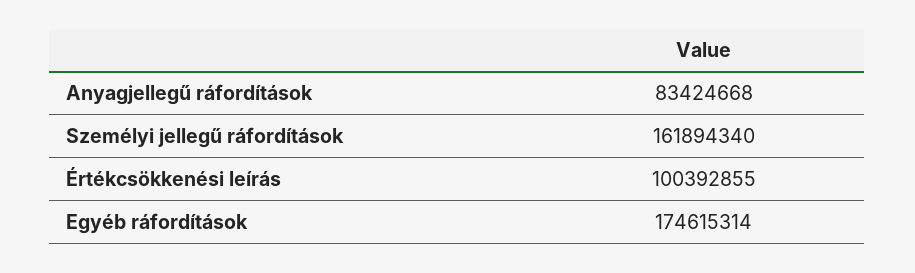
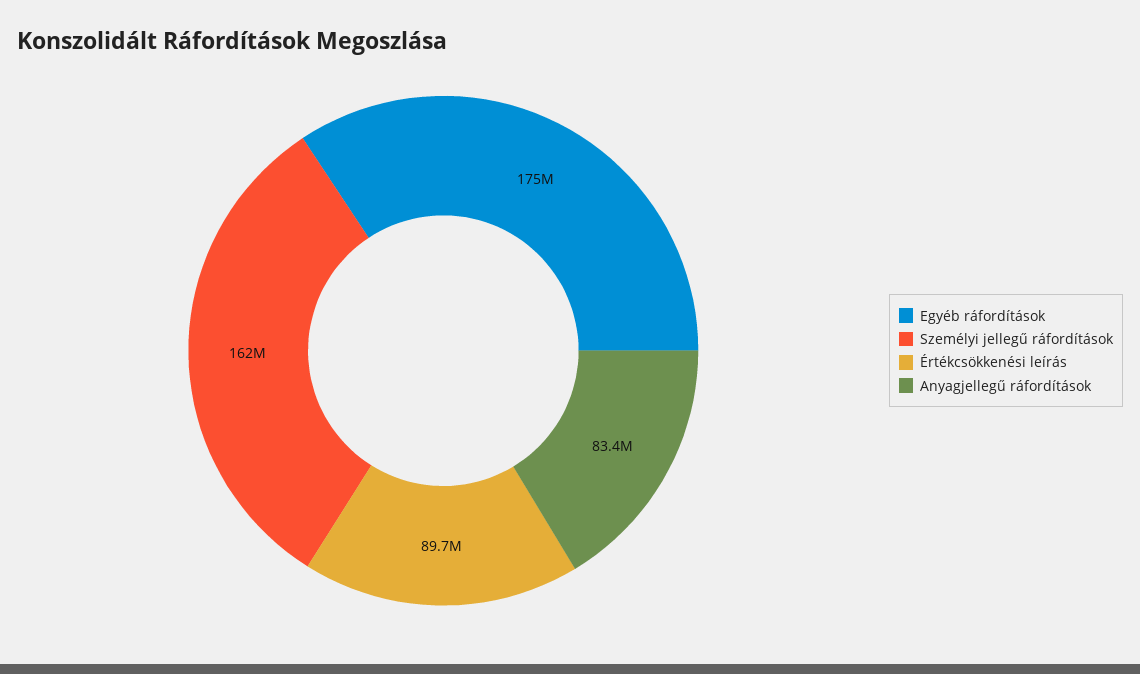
Értékcsökkenési leírás: 100392855 -> 89700000

